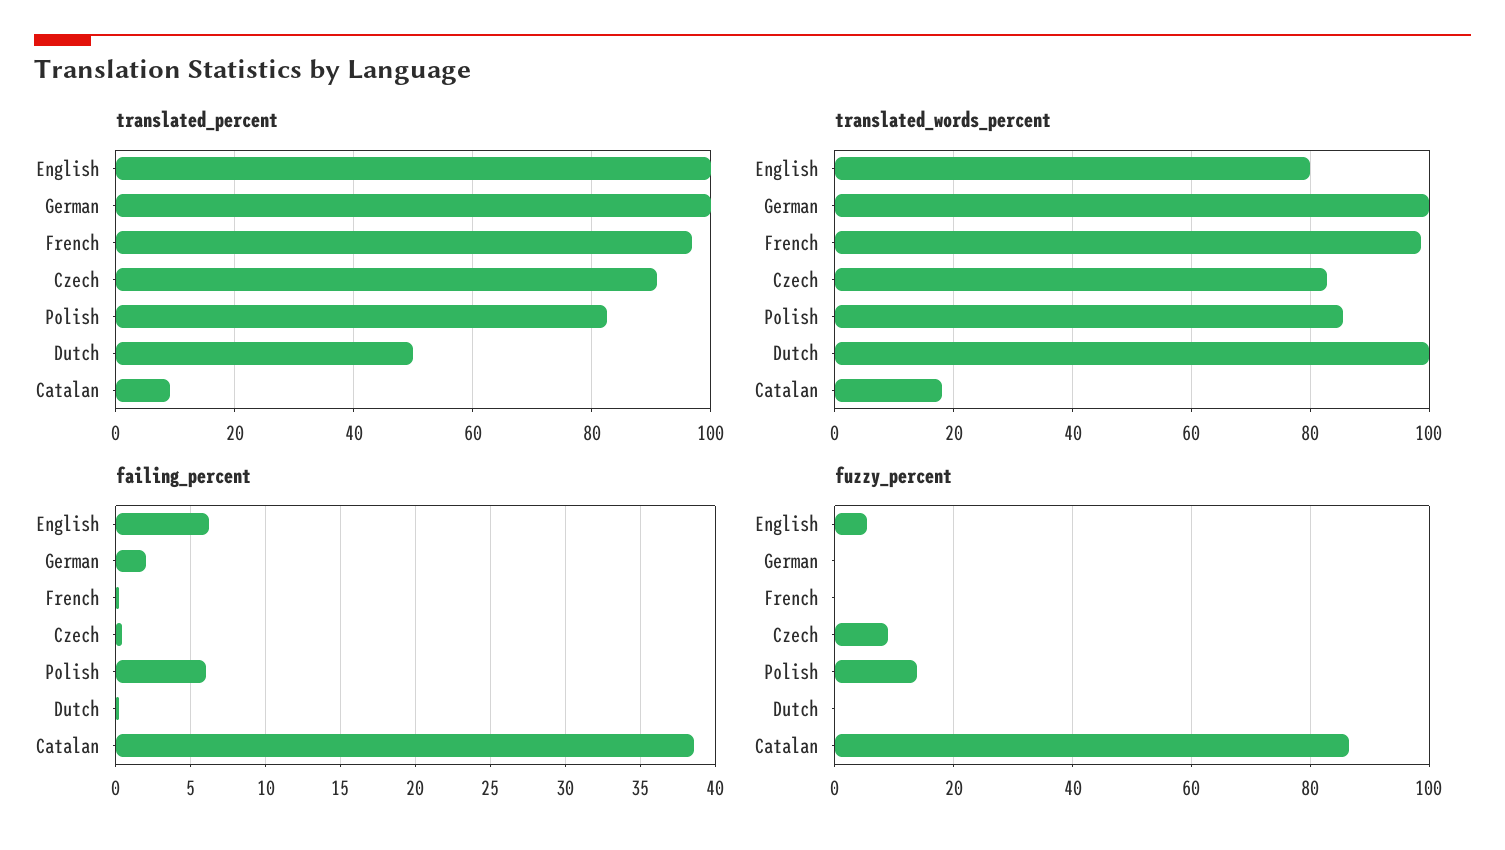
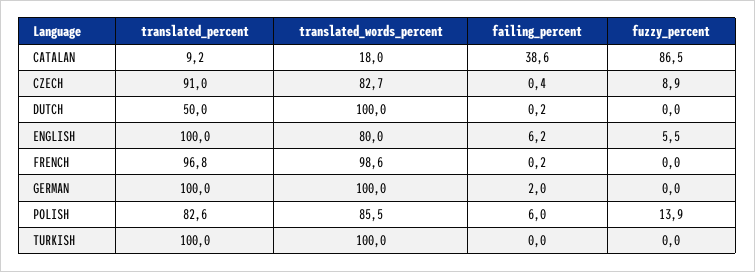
translated_percent, TURKISH: none -> 100
translated_words_percent, TURKISH: none -> 100
failing_percent, TURKISH: none -> 0
fuzzy_percent, TURKISH: none -> 0

